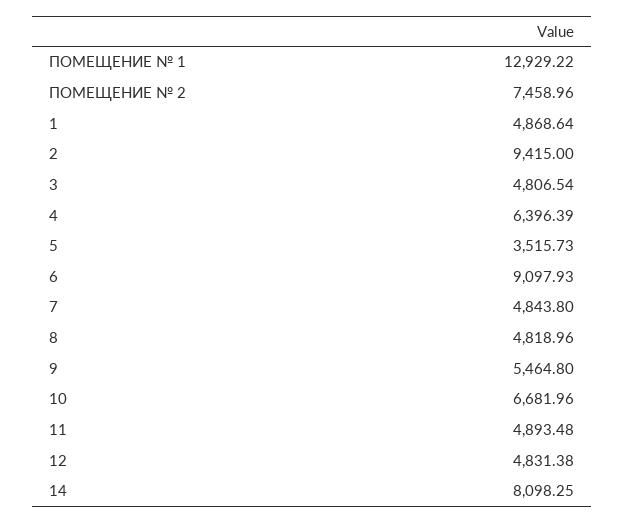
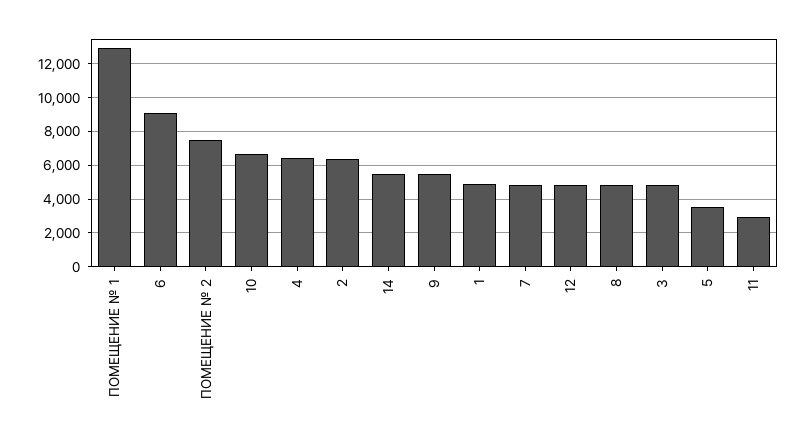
2: 9415 -> 6500
11: 4893.48 -> 3000
14: 8098.25 -> 5500

